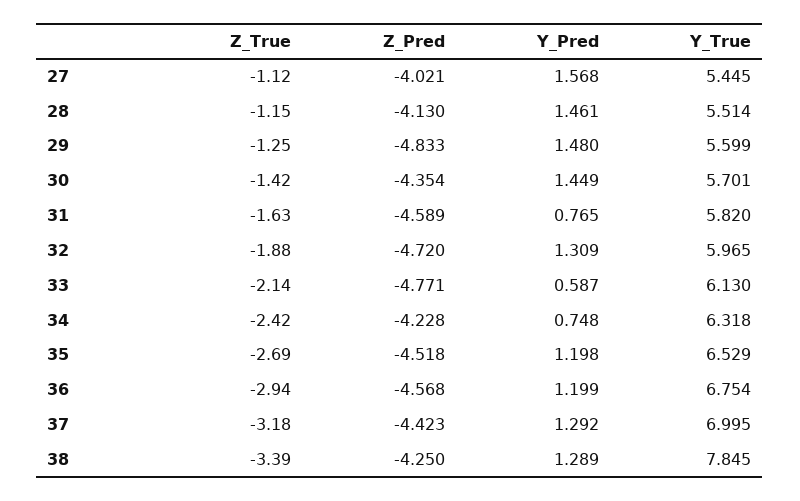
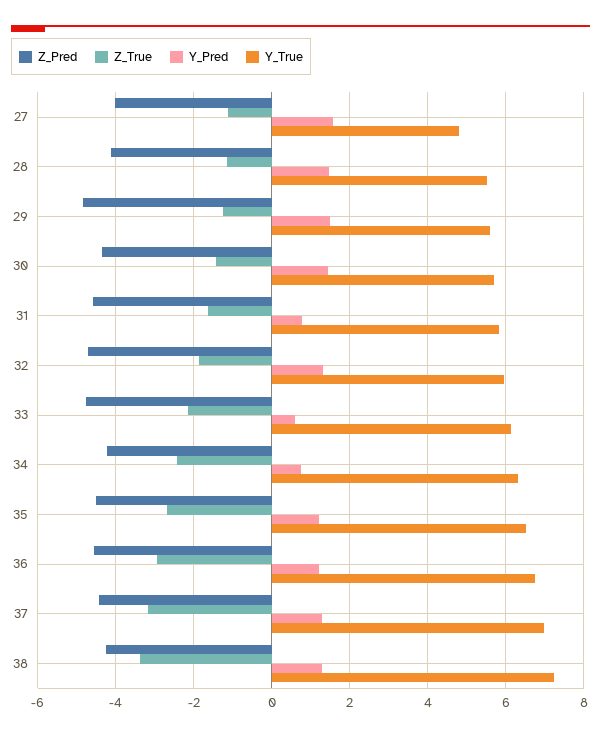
Y_True, 27: 5.445 -> 4.8
Y_True, 38: 7.845 -> 7.2

